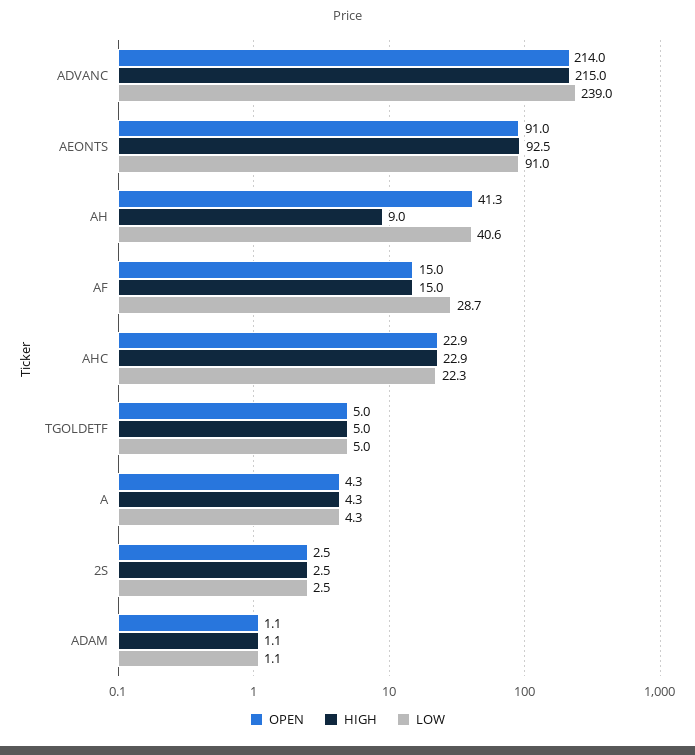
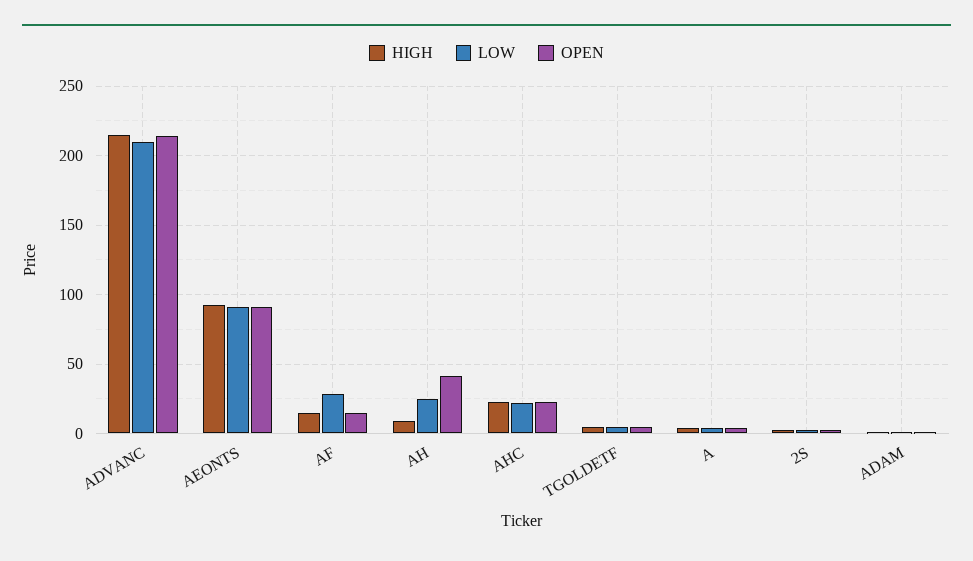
LOW, ADVANC: 239 -> 210
LOW, AH: 40.6 -> 25

